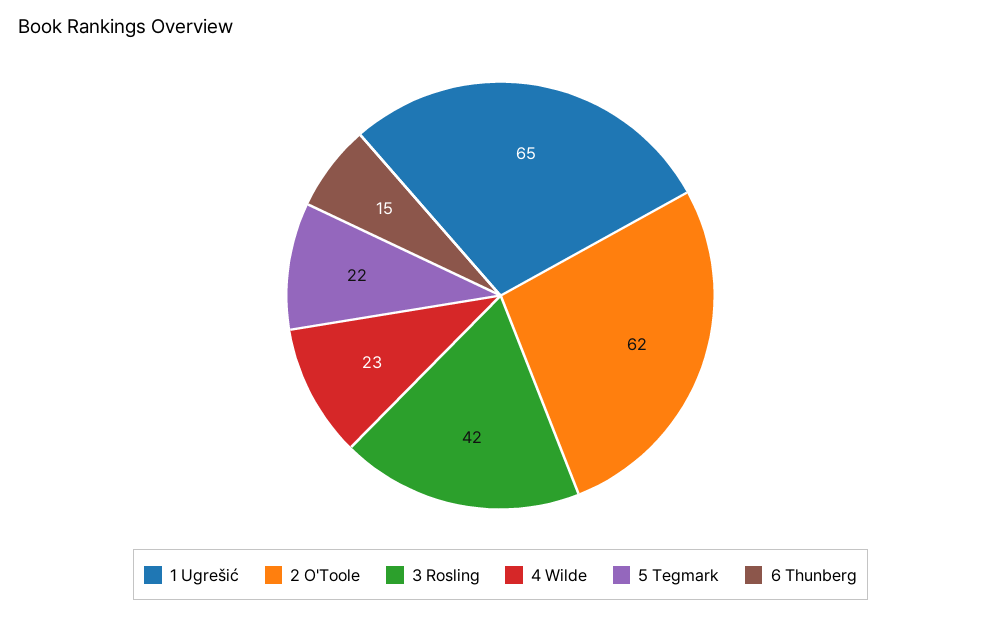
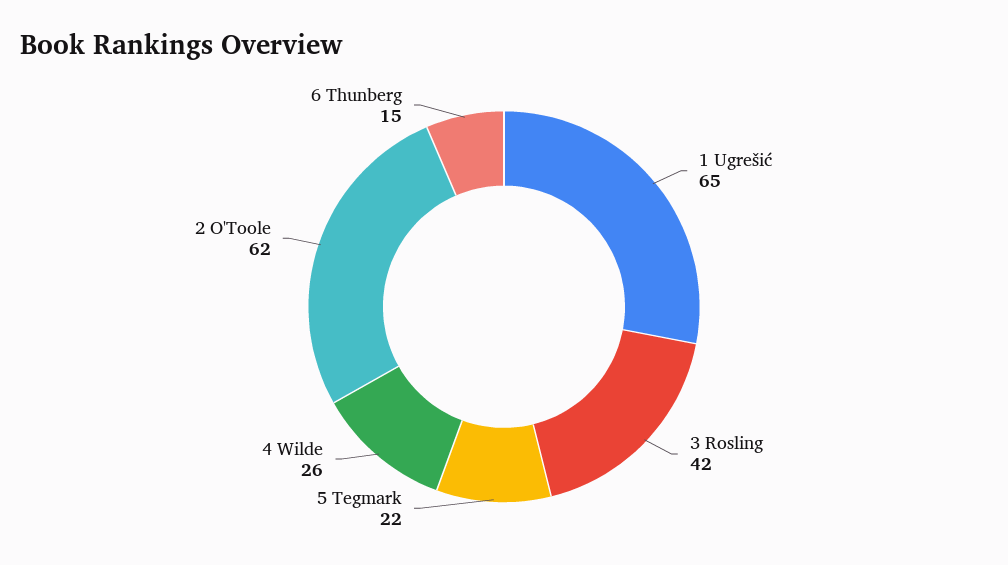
4 Wilde: 23 -> 26

